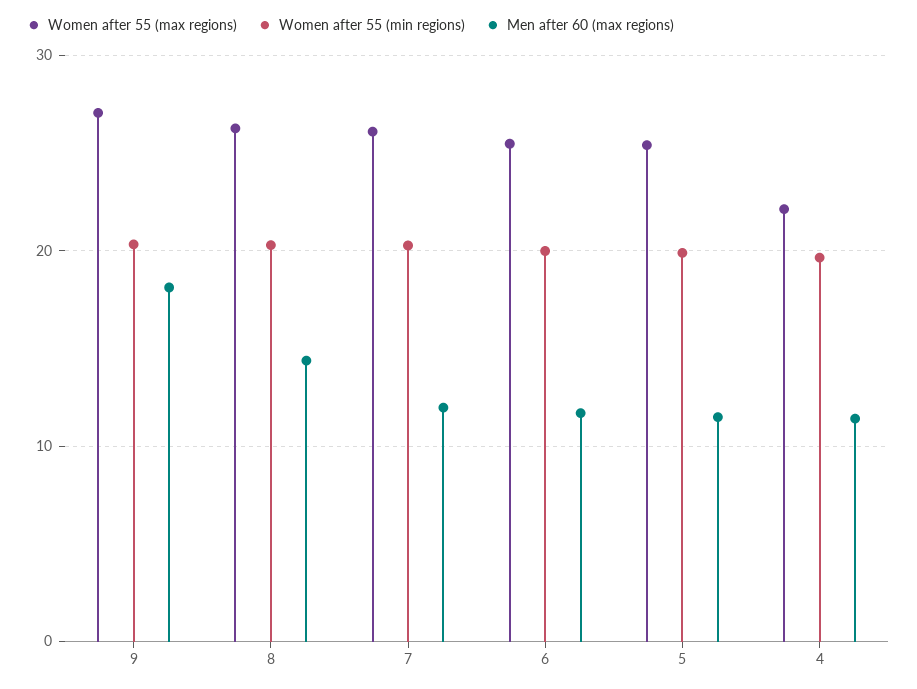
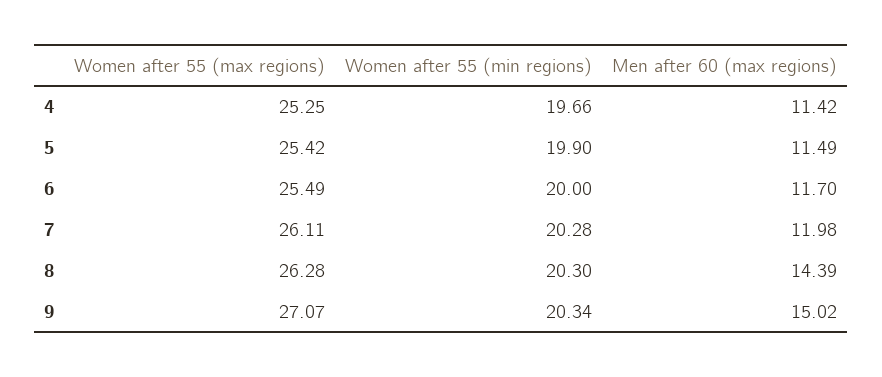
Men after 60 (max regions), 9: 18 -> 15.02
Women after 55 (max regions), 4: 22 -> 25.25

